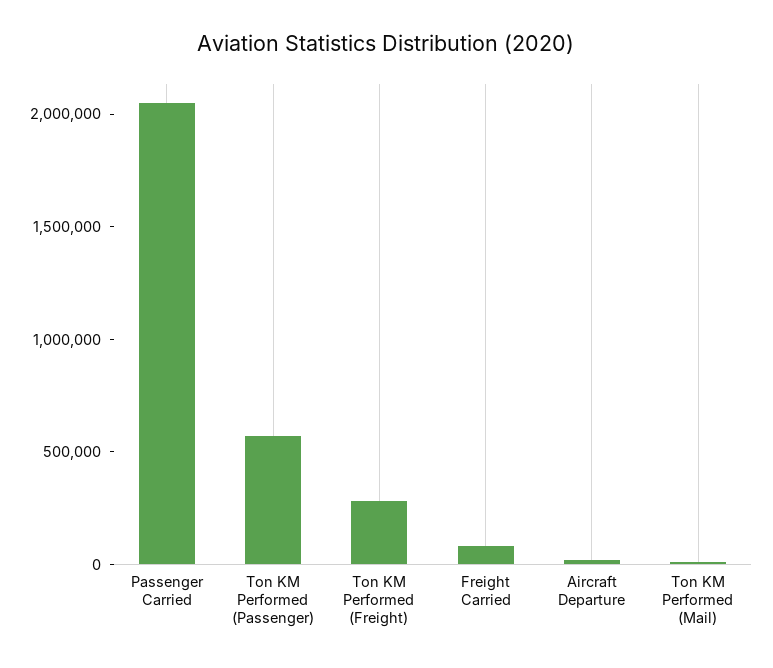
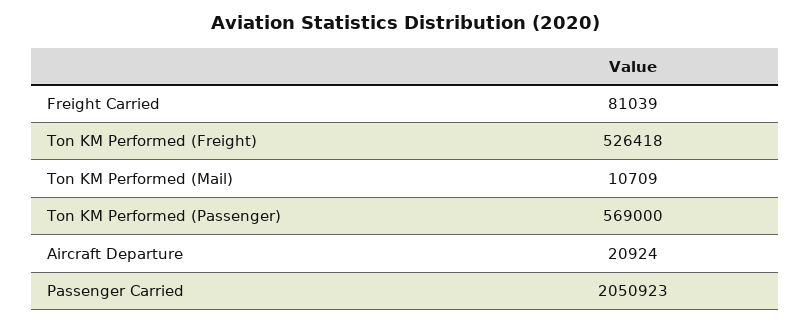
Ton KM Performed (Freight): 300000 -> 526418

